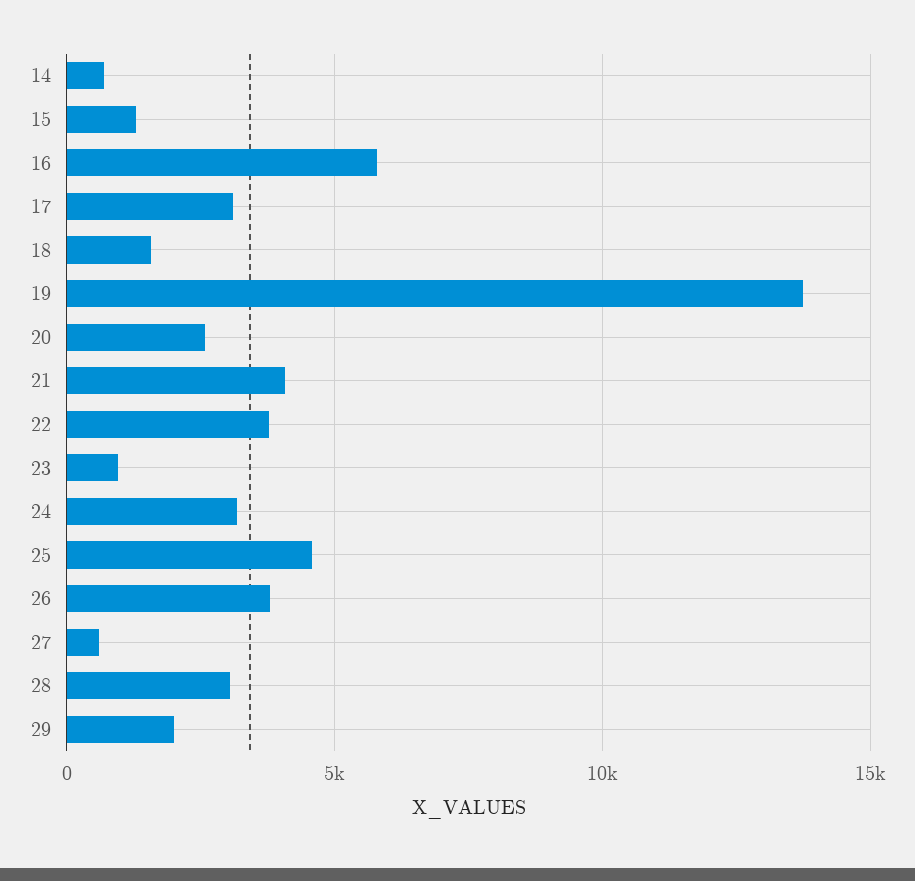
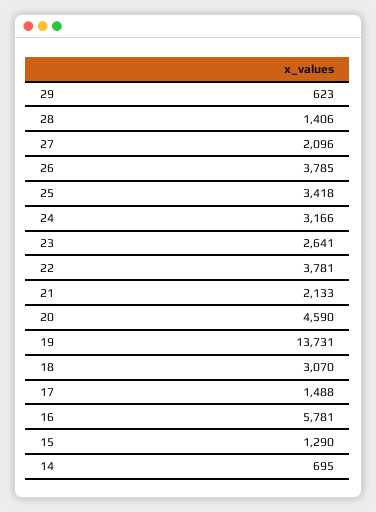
17: 3000 -> 1488
18: 1500 -> 3070
20: 2500 -> 4590
21: 4000 -> 2133
23: 1000 -> 2641
25: 4500 -> 3418
27: 500 -> 2096
28: 3000 -> 1406
29: 2000 -> 623

